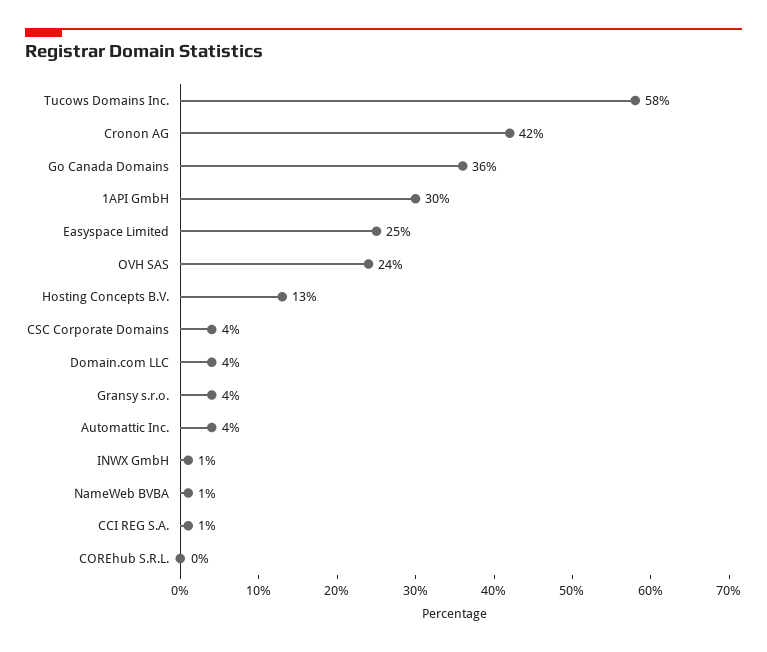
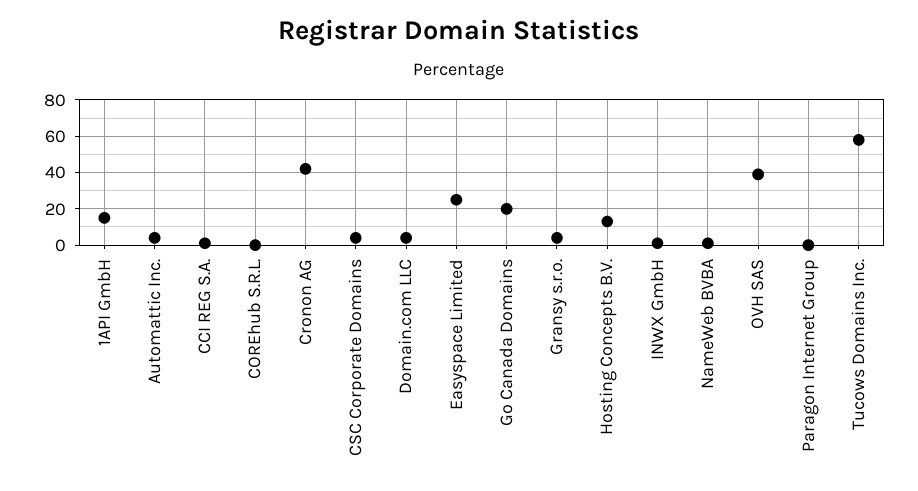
Go Canada Domains: 36 -> 20
1API GmbH: 30 -> 15
OVH SAS: 24 -> 40
Paragon Internet Group: none -> 0

